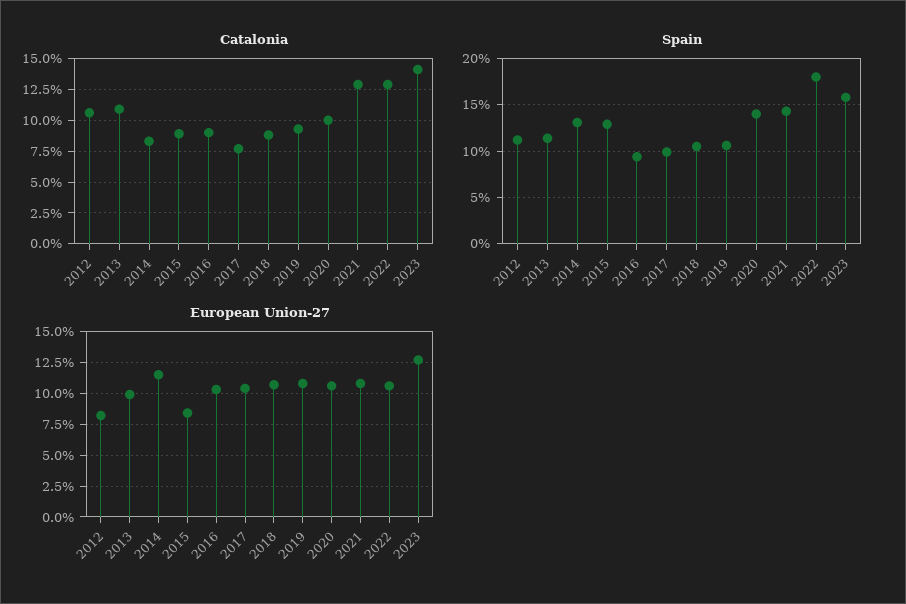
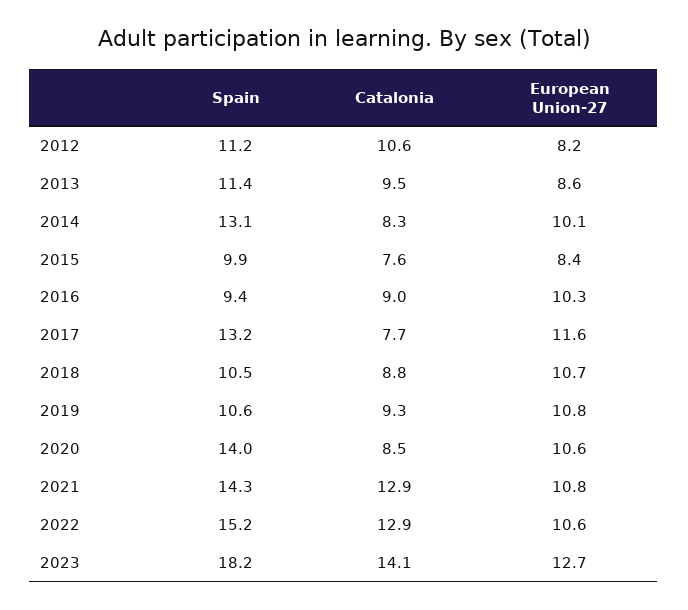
Catalonia, 2013: 11 -> 9.5
Catalonia, 2015: 9 -> 7.6
Catalonia, 2020: 10 -> 8.5
Spain, 2015: 13 -> 9.9
Spain, 2017: 10 -> 13.2
Spain, 2022: 18 -> 15.2
Spain, 2023: 16 -> 18.2
European Union-27, 2013: 10 -> 8.6
European Union-27, 2014: 11.5 -> 10.1
European Union-27, 2017: 10.5 -> 11.6

